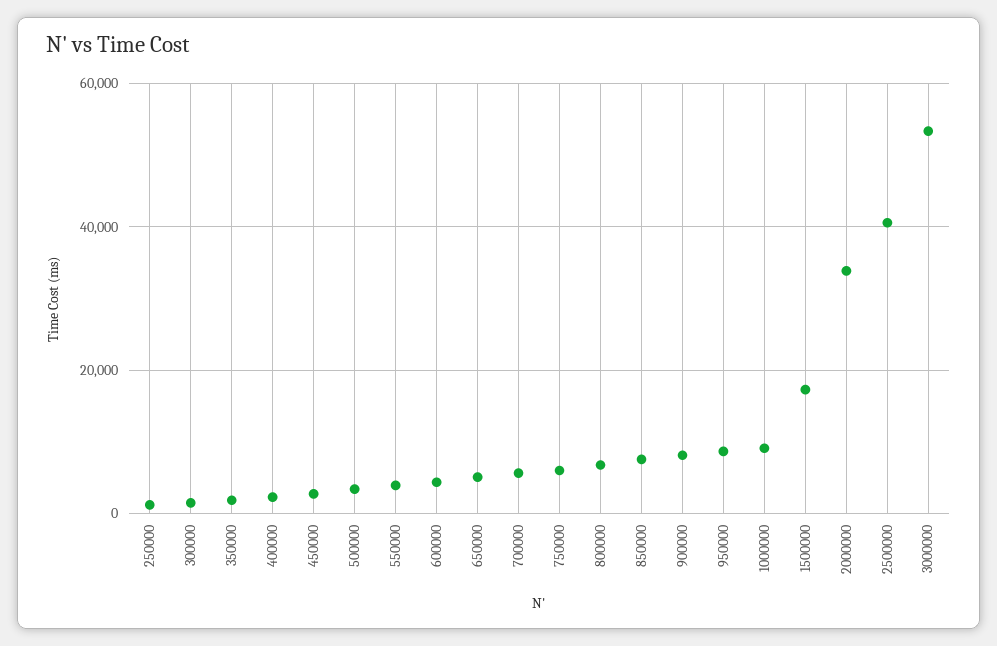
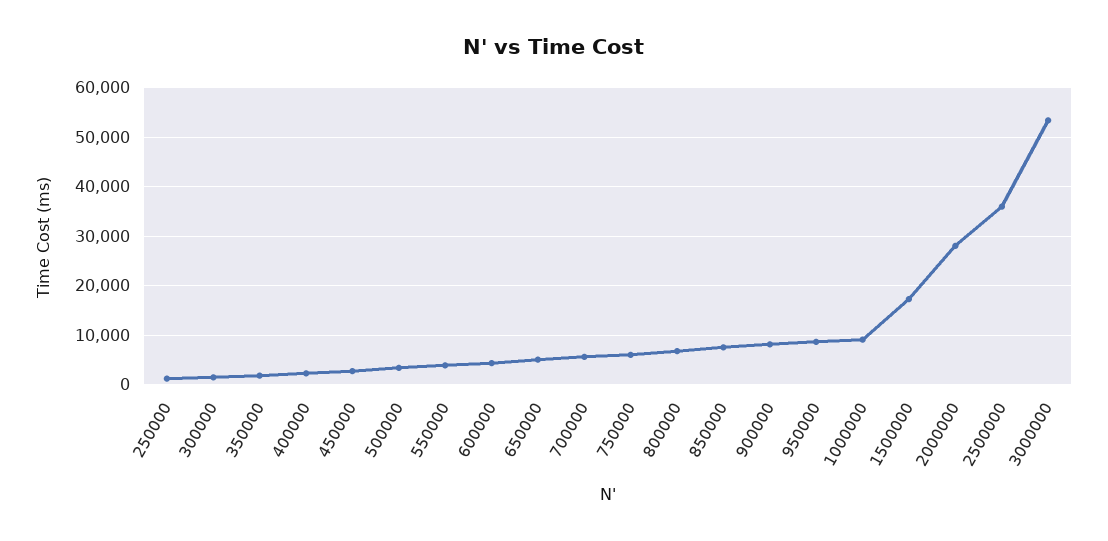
2000000: 34000 -> 28000
2500000: 40000 -> 36000

